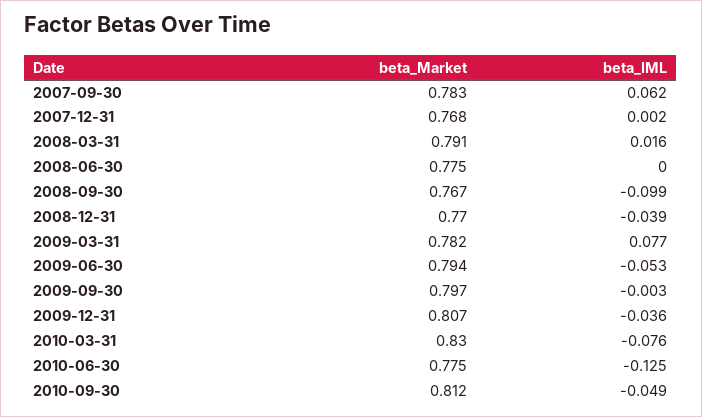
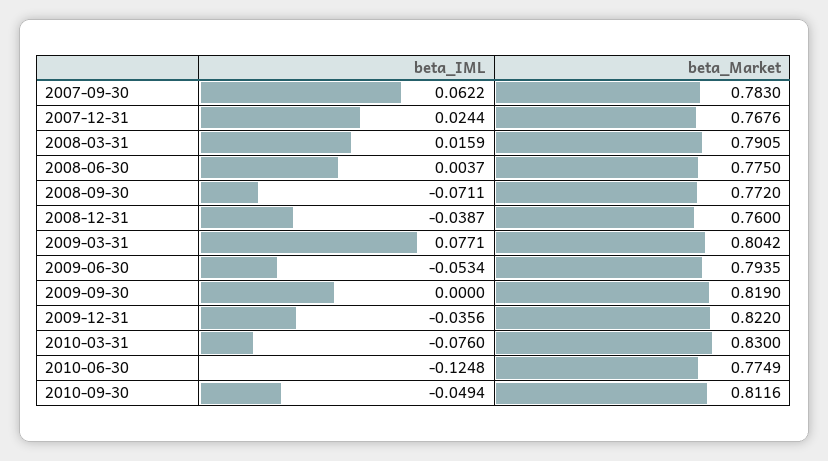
beta_IML, 2007-12-31: 0.002 -> 0.0244
beta_IML, 2008-06-30: 0 -> 0.0037
beta_Market, 2008-09-30: 0.767 -> 0.772
beta_IML, 2008-09-30: -0.099 -> -0.0711
beta_Market, 2008-12-31: 0.77 -> 0.76
beta_Market, 2009-03-31: 0.782 -> 0.8042
beta_Market, 2009-09-30: 0.797 -> 0.819
beta_IML, 2009-09-30: -0.003 -> 0
beta_Market, 2009-12-31: 0.807 -> 0.822

